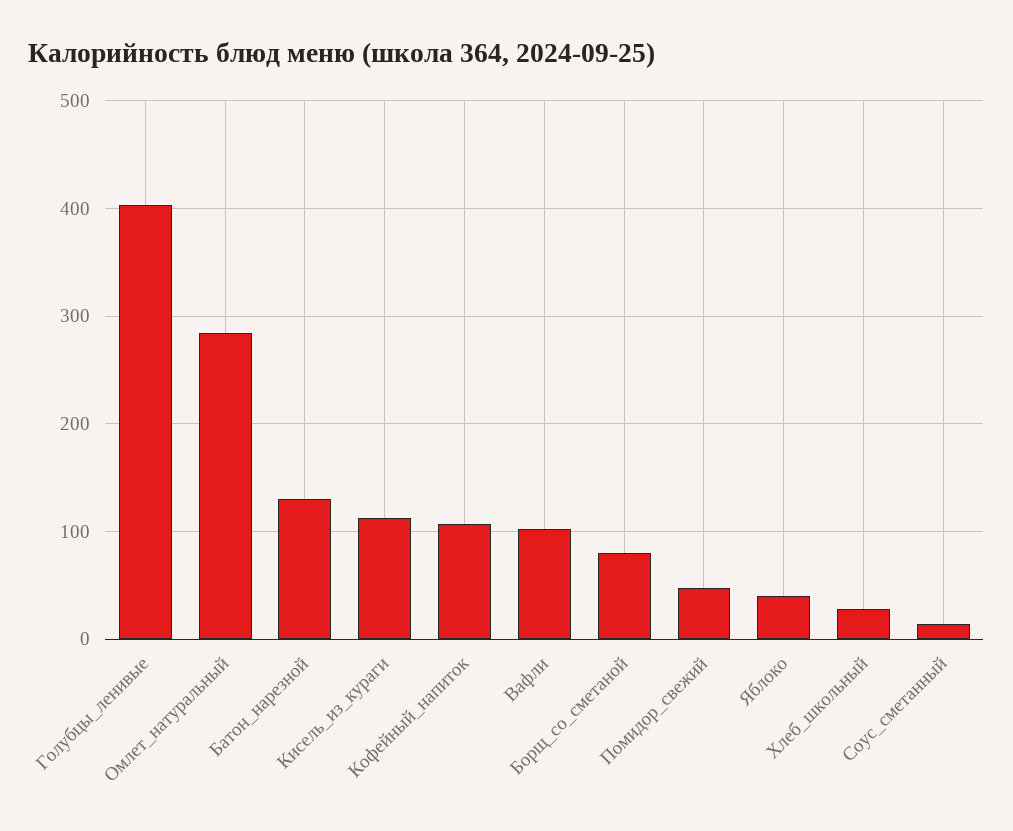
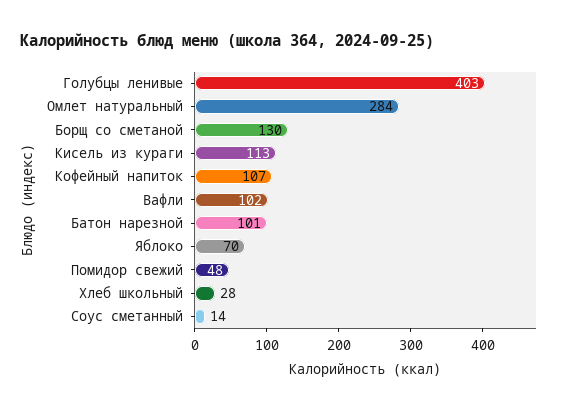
Батон_нарезной: 130 -> 101
Борщ_со_сметаной: 80 -> 130
Яблоко: 40 -> 70

